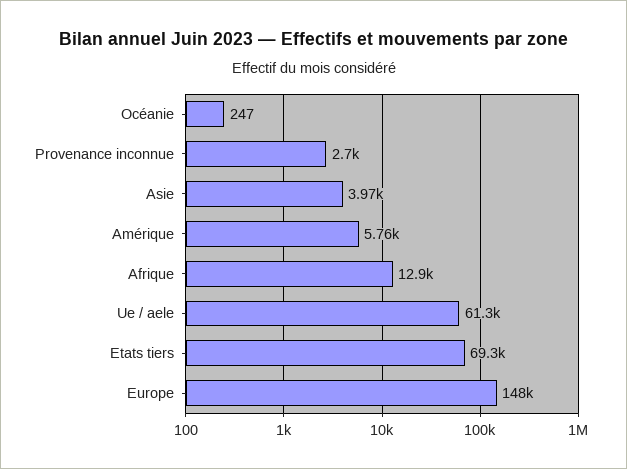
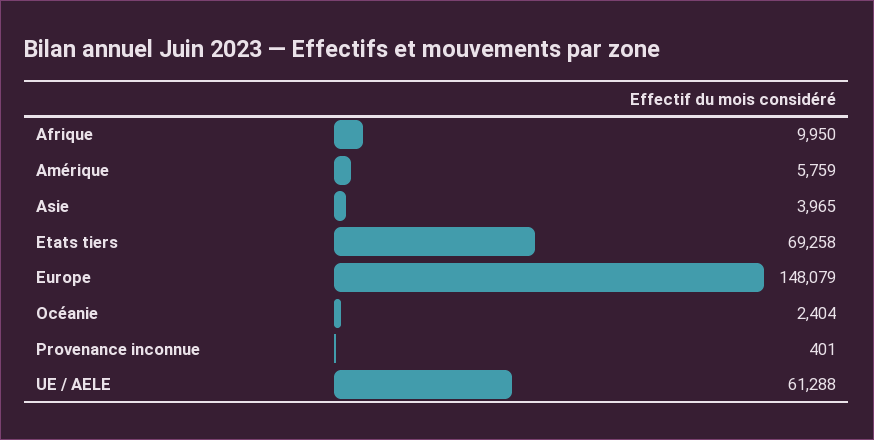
Océanie: 247 -> 2404
Provenance inconnue: 2700 -> 401
Afrique: 12900 -> 9950

